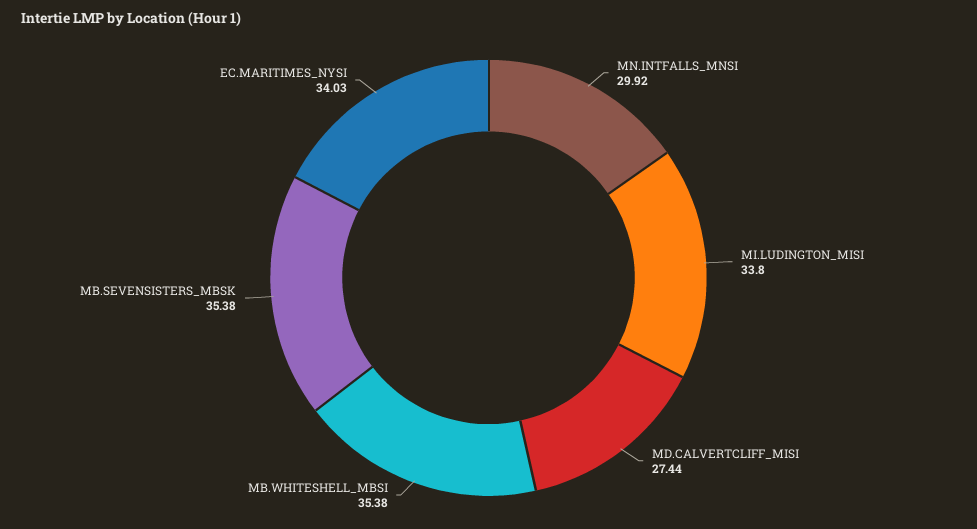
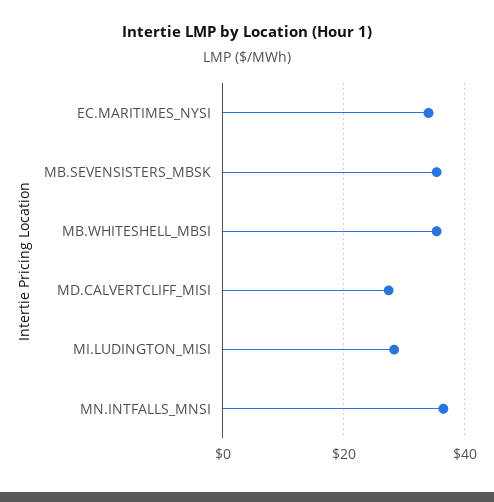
MN.INTFALLS_MNSI: 29.92 -> 36
MI.LUDINGTON_MISI: 33.8 -> 28

